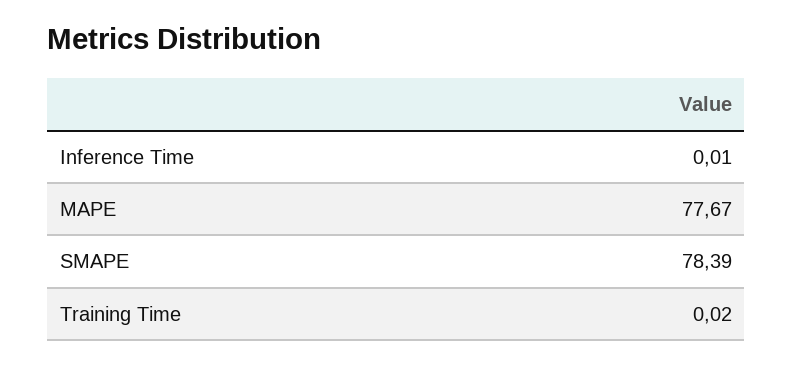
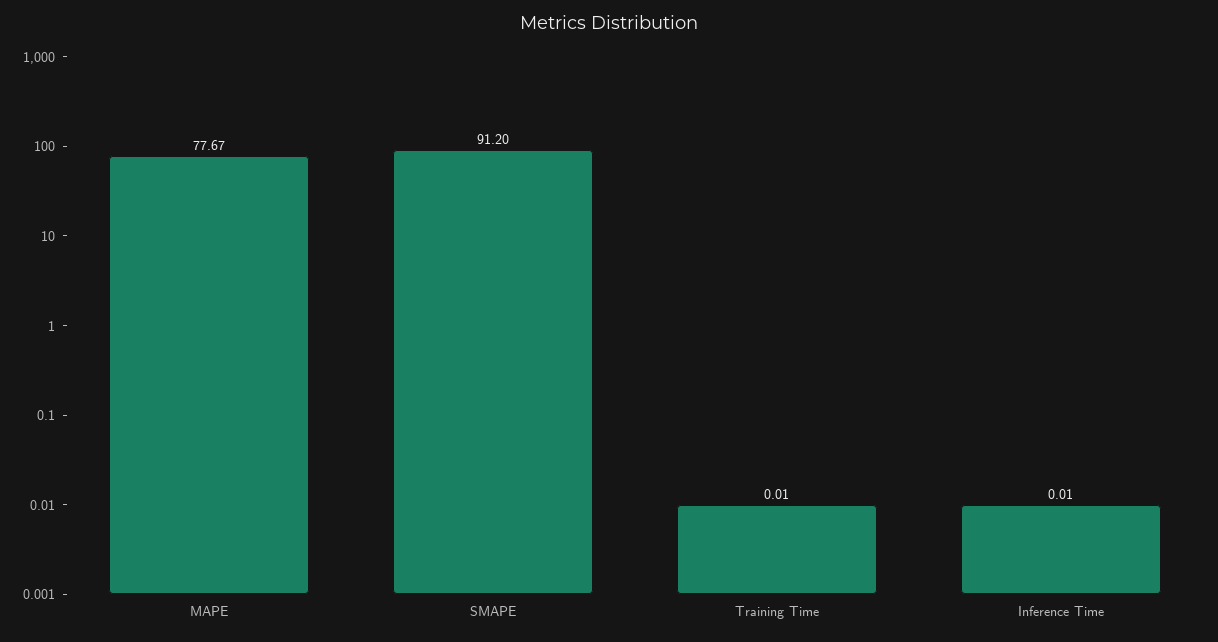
SMAPE: 78.39 -> 91.2
Training Time: 0.02 -> 0.01

